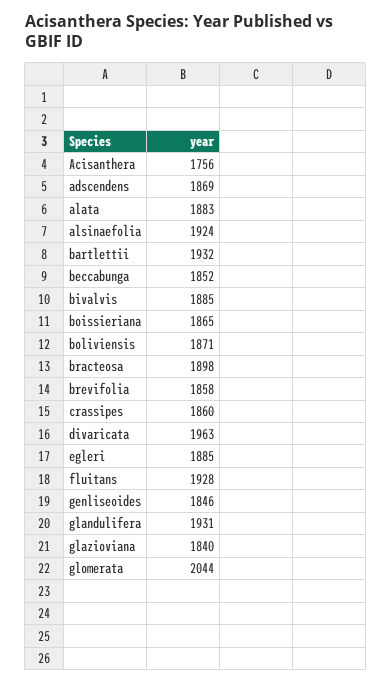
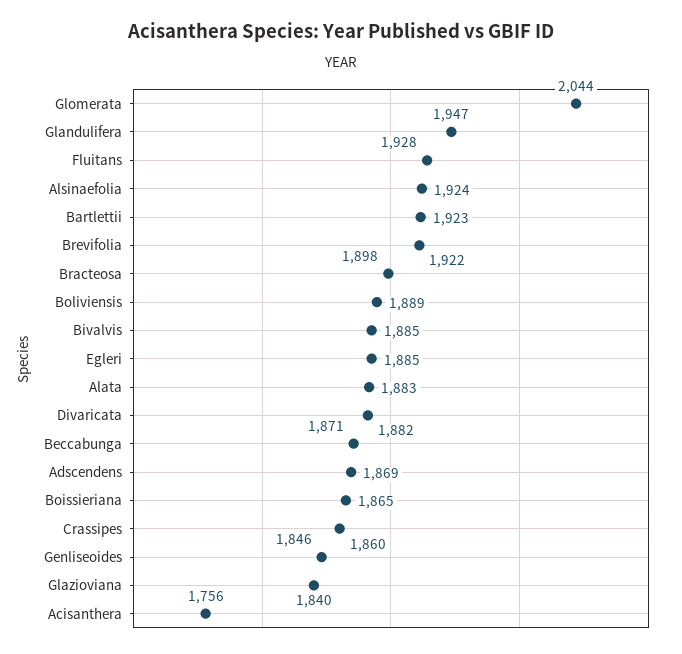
bartlettii: 1932 -> 1923
beccabunga: 1852 -> 1871
boliviensis: 1871 -> 1889
brevifolia: 1858 -> 1922
divaricata: 1963 -> 1882
glandulifera: 1931 -> 1947

